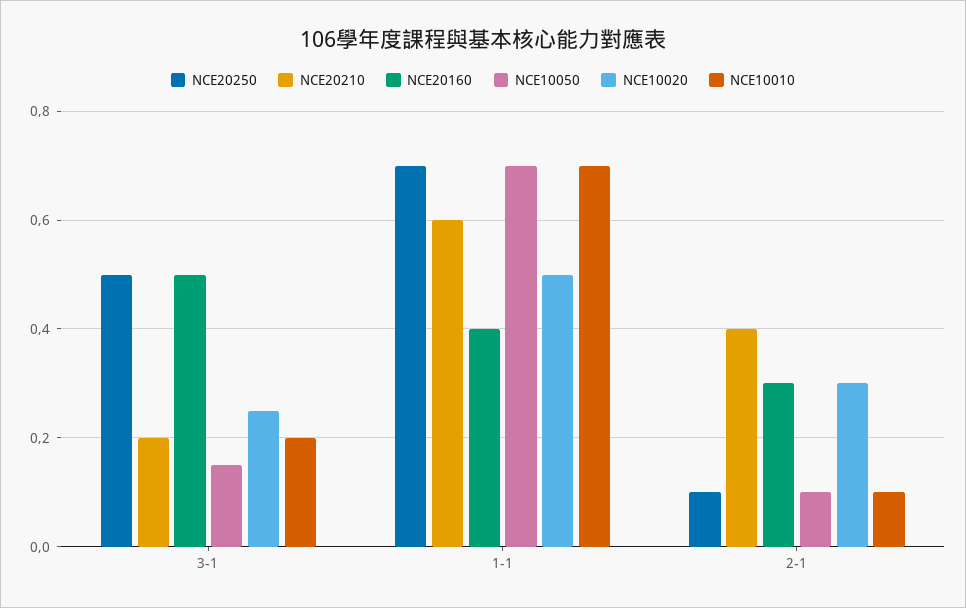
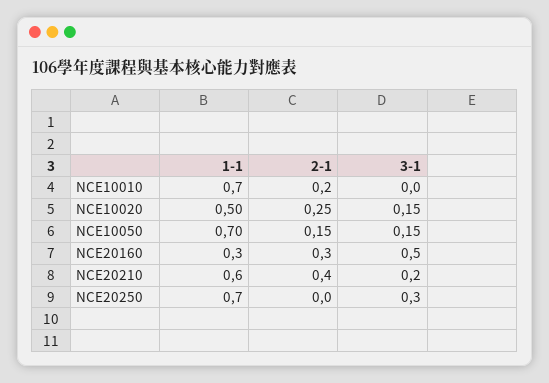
NCE20250, 3-1: 0.5 -> 0.3
NCE10020, 3-1: 0.25 -> 0.15
NCE10010, 3-1: 0.2 -> 0
NCE20160, 1-1: 0.4 -> 0.3
NCE20250, 2-1: 0.1 -> 0
NCE10050, 2-1: 0.1 -> 0.15
NCE10020, 2-1: 0.3 -> 0.25
NCE10010, 2-1: 0.1 -> 0.2

